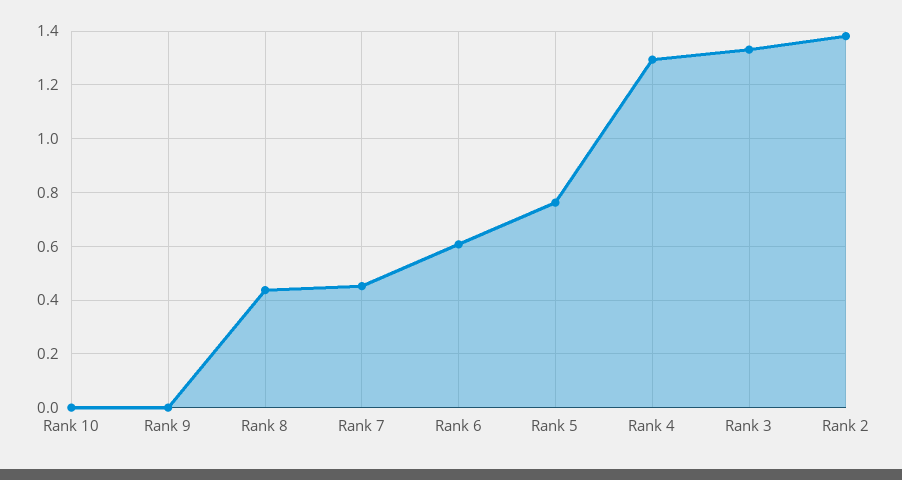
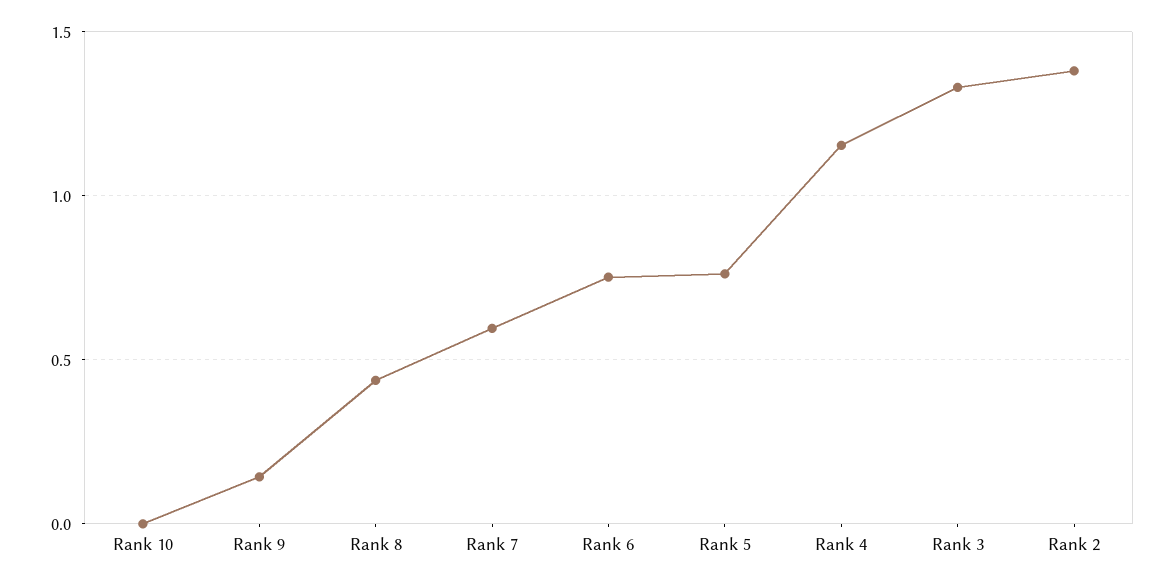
Rank 9: 0 -> 0.15
Rank 7: 0.45 -> 0.6
Rank 6: 0.6 -> 0.75
Rank 4: 1.3 -> 1.15

